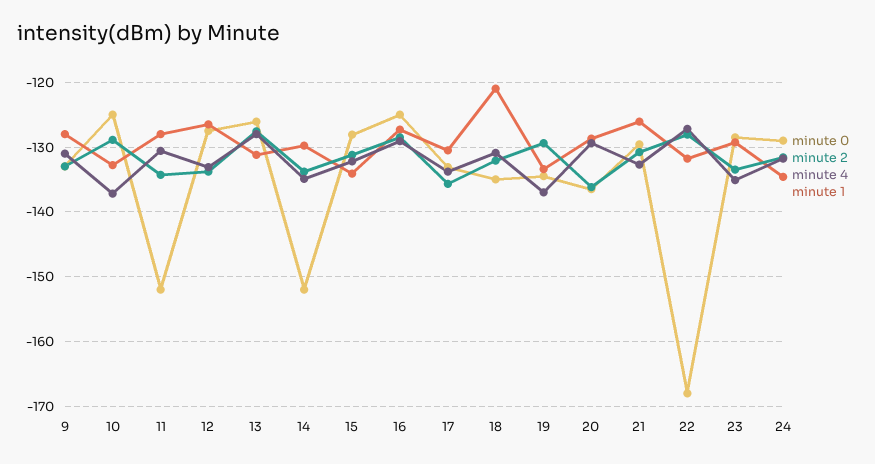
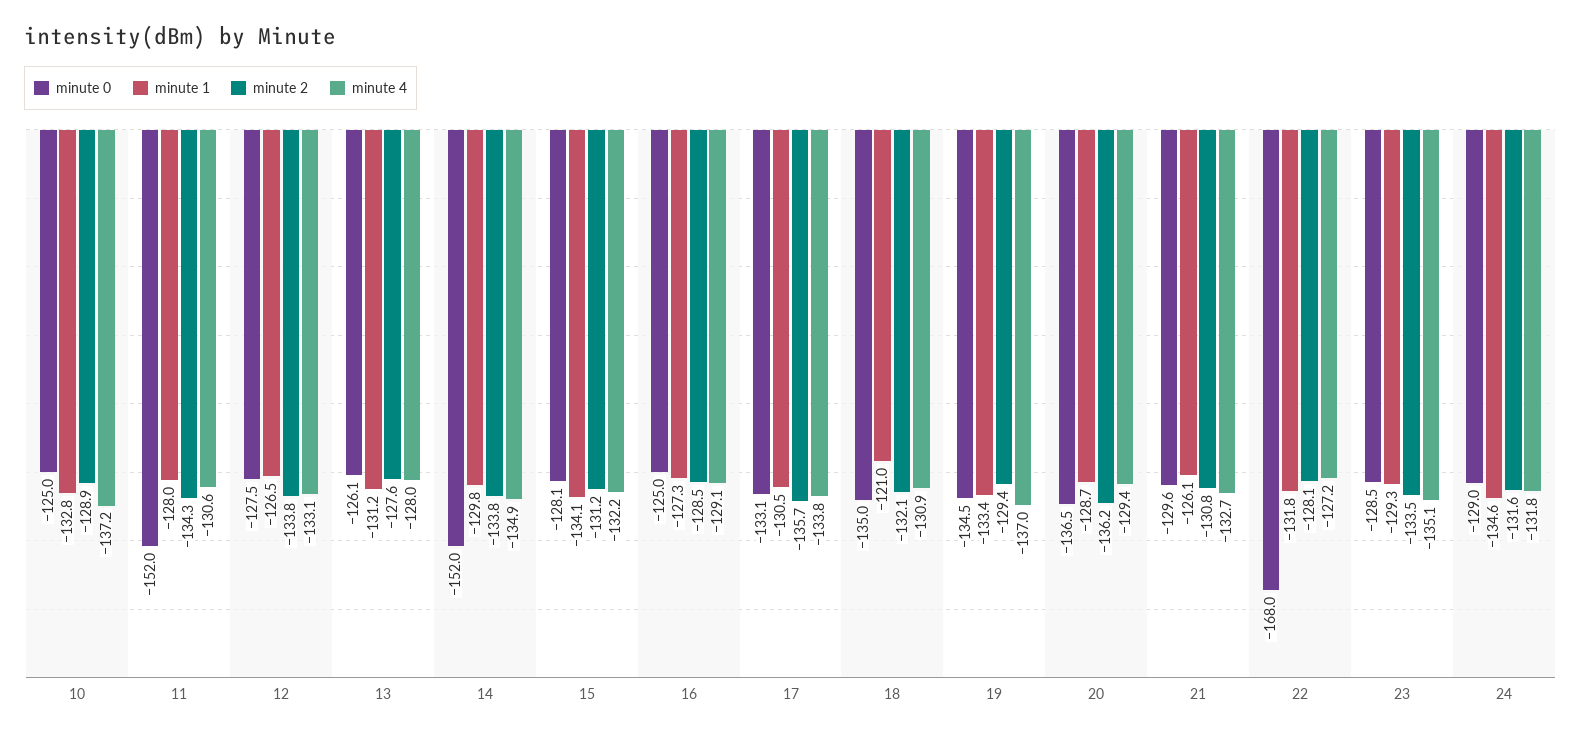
minute 0, 9: -133 -> none
minute 2, 9: -133 -> none
minute 4, 9: -131 -> none
minute 1, 9: -128 -> none

